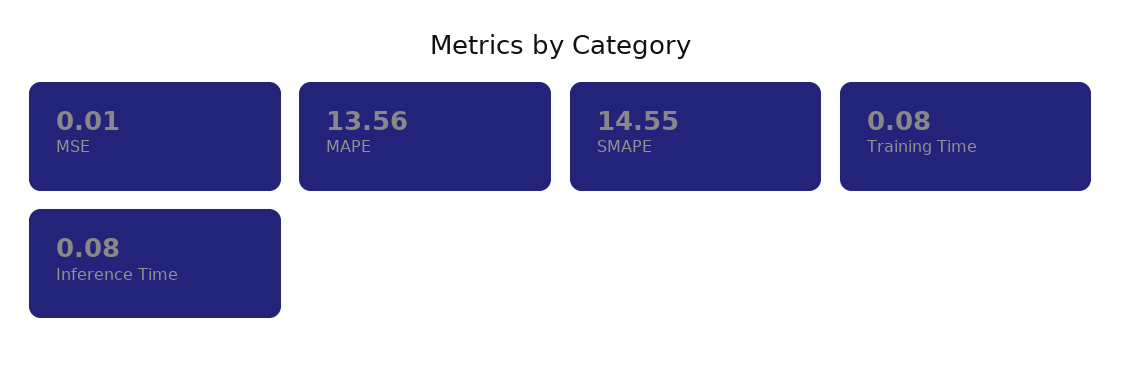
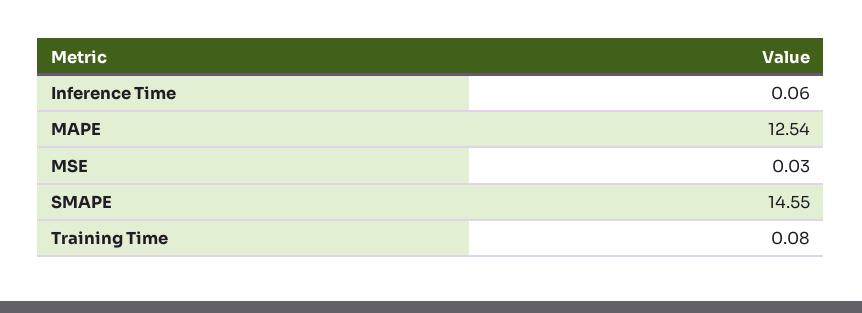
MSE: 0.01 -> 0.03
MAPE: 13.56 -> 12.54
Inference Time: 0.08 -> 0.06

